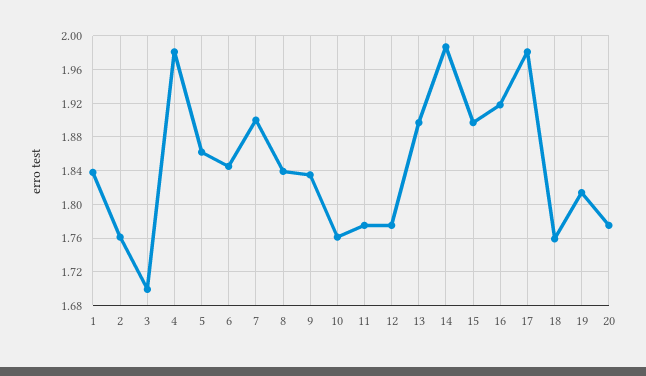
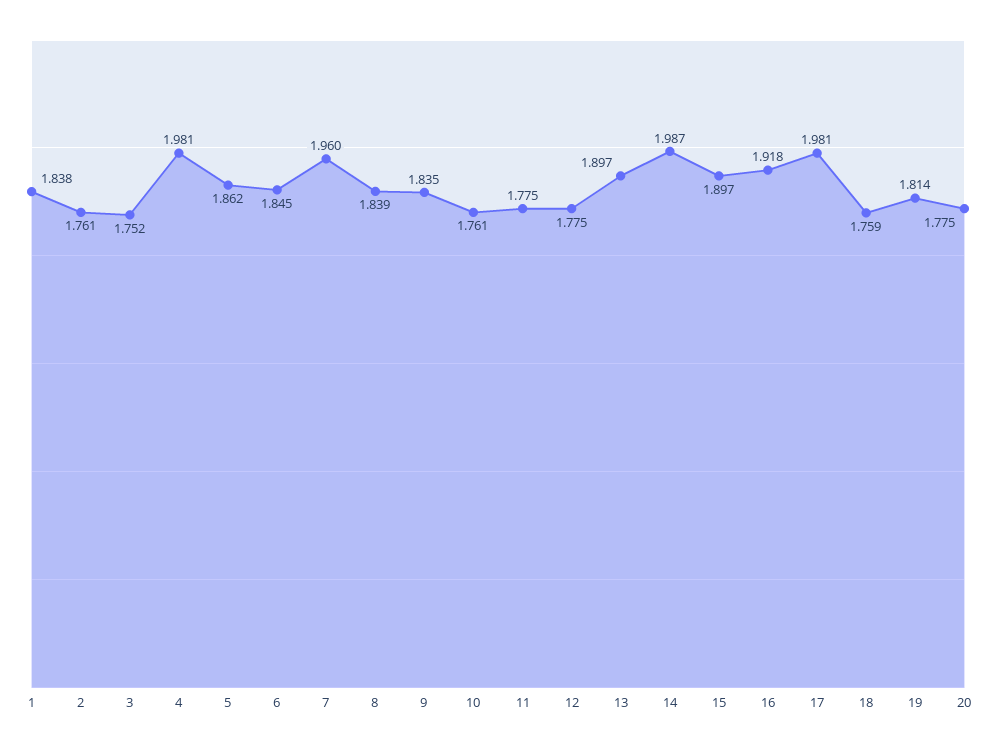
3: 1.7 -> 1.752
7: 1.9 -> 1.96

